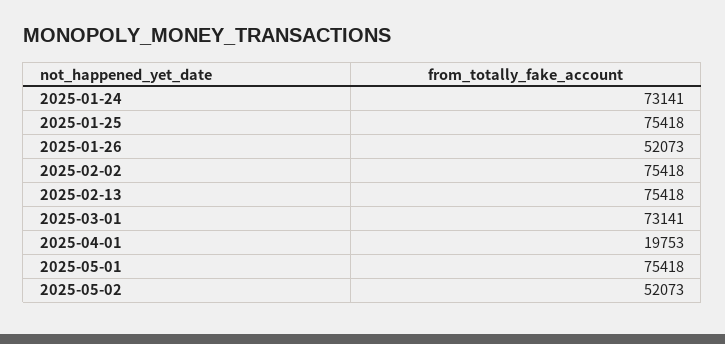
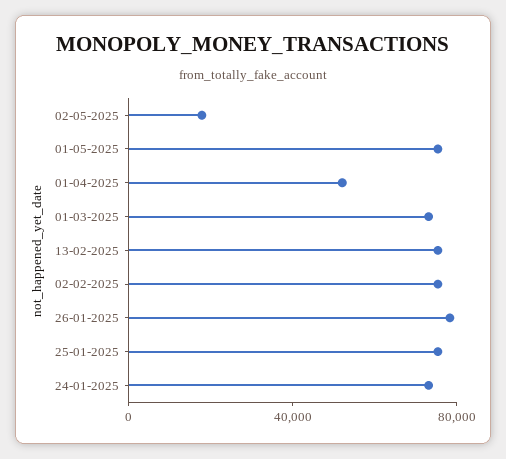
2025-01-26: 52073 -> 80000
2025-04-01: 19753 -> 50000
2025-05-02: 52073 -> 20000

